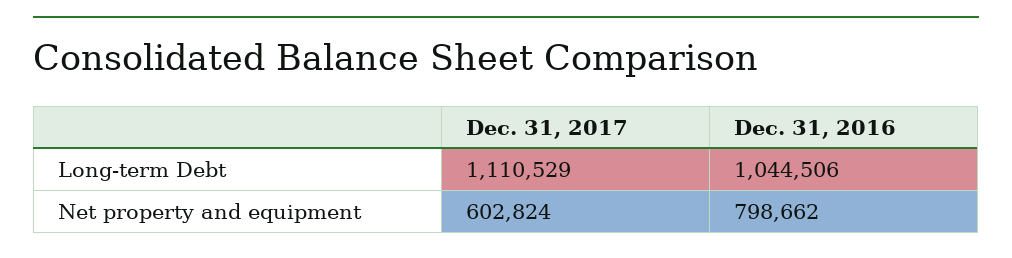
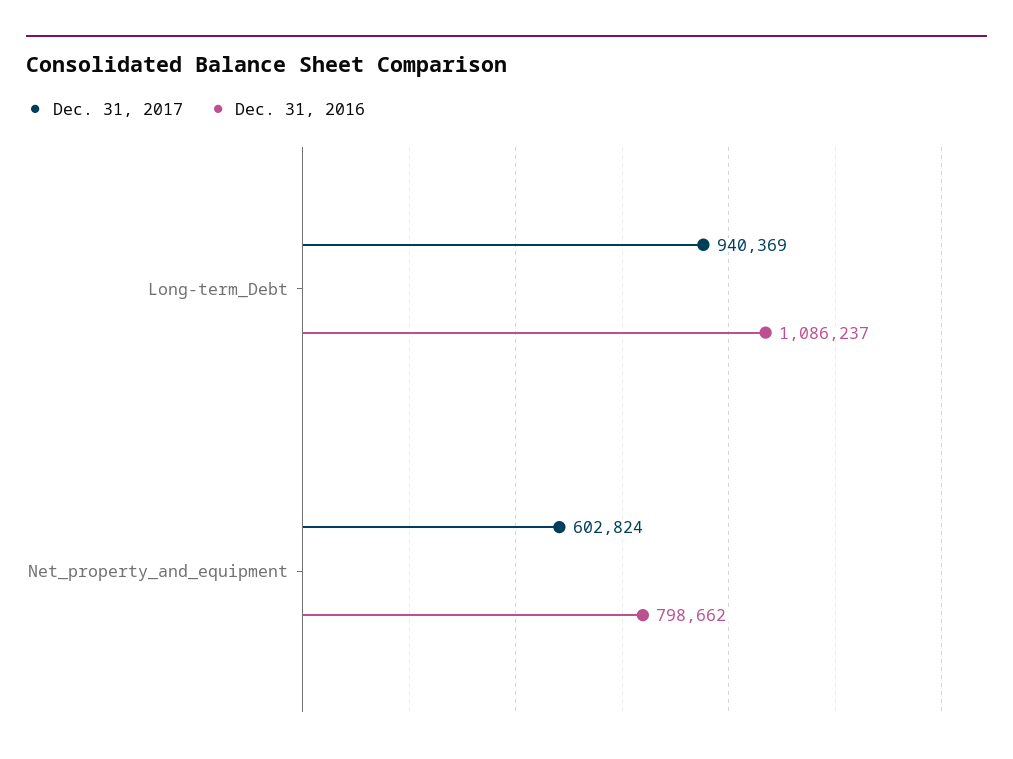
Dec. 31, 2017, Long-term Debt: 1110529 -> 940369
Dec. 31, 2016, Long-term Debt: 1044506 -> 1086237

